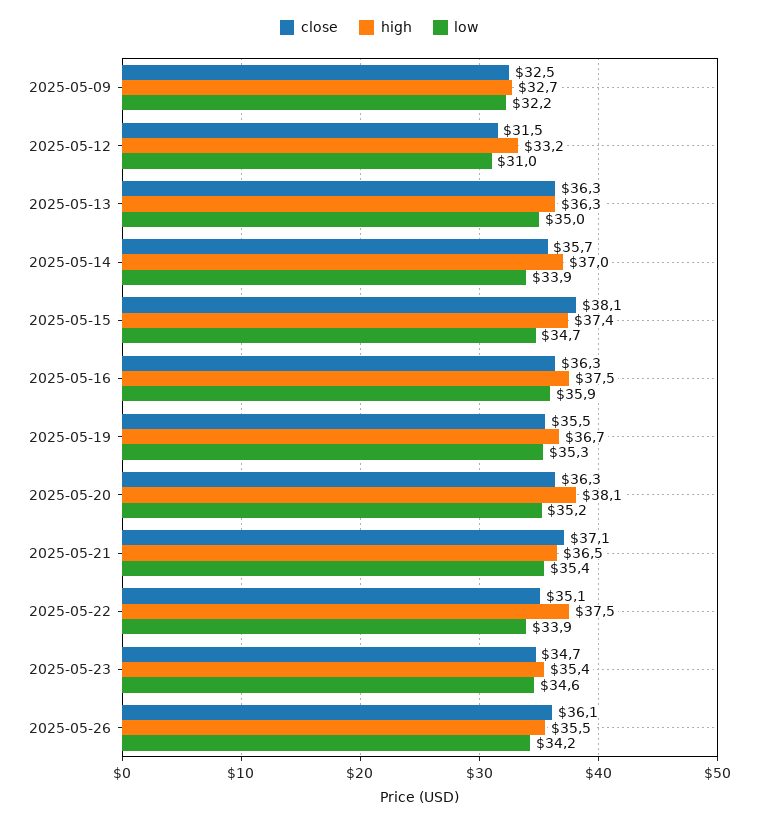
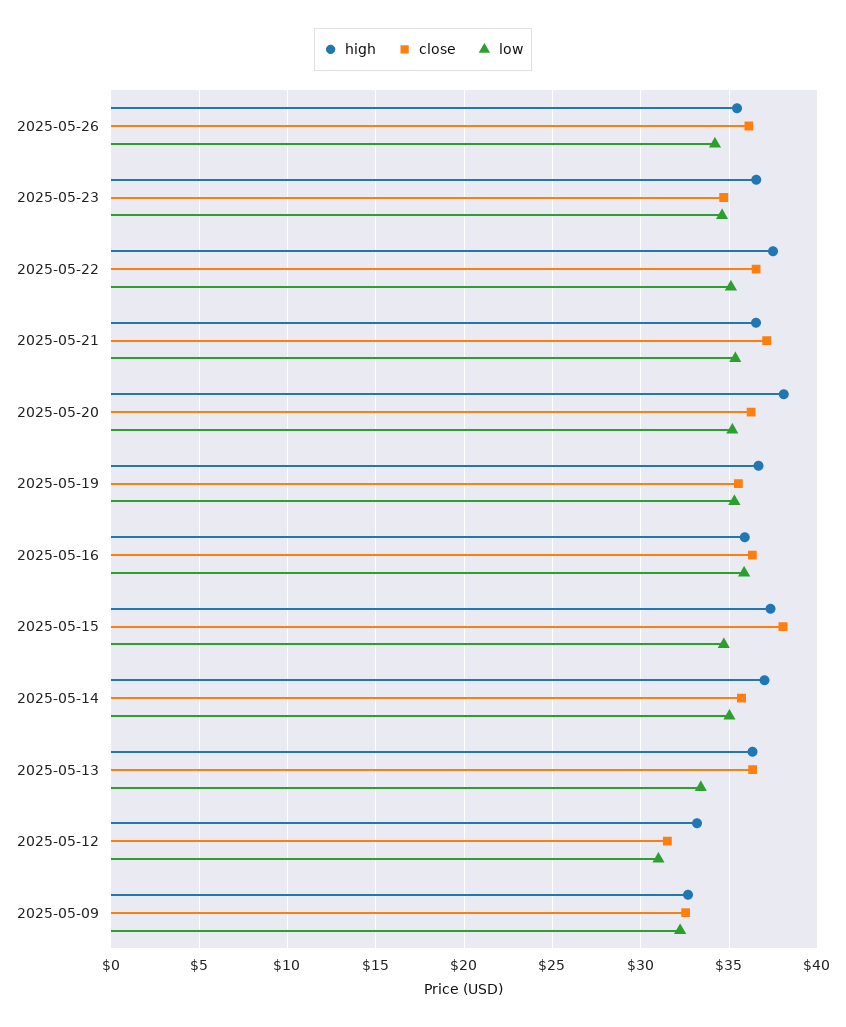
low, 2025-05-13: 35 -> 33.5
low, 2025-05-14: 33.9 -> 35
high, 2025-05-16: 37.5 -> 36
close, 2025-05-22: 35.1 -> 36.5
low, 2025-05-22: 33.9 -> 35
high, 2025-05-23: 35.4 -> 36.5

